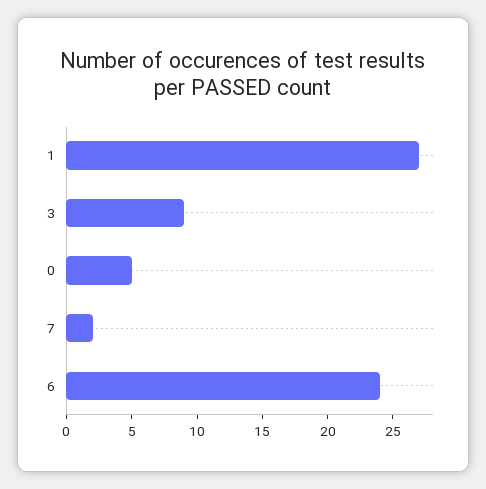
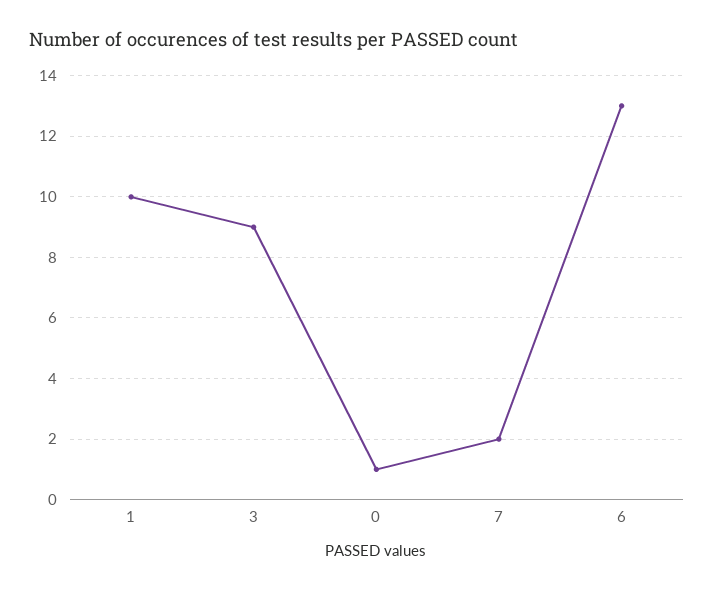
1: 27 -> 10
0: 5 -> 1
6: 24 -> 13

